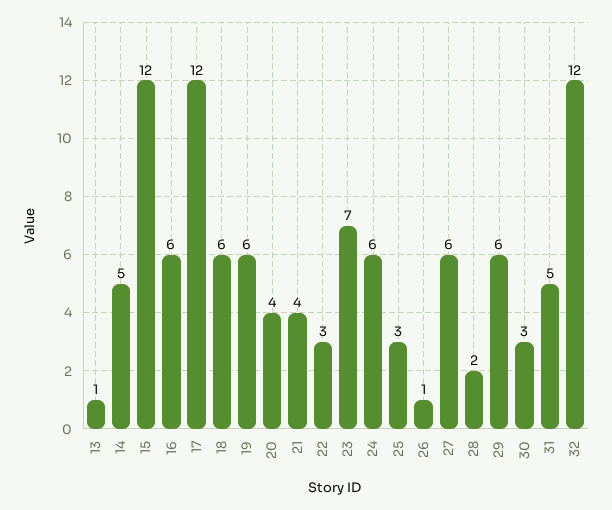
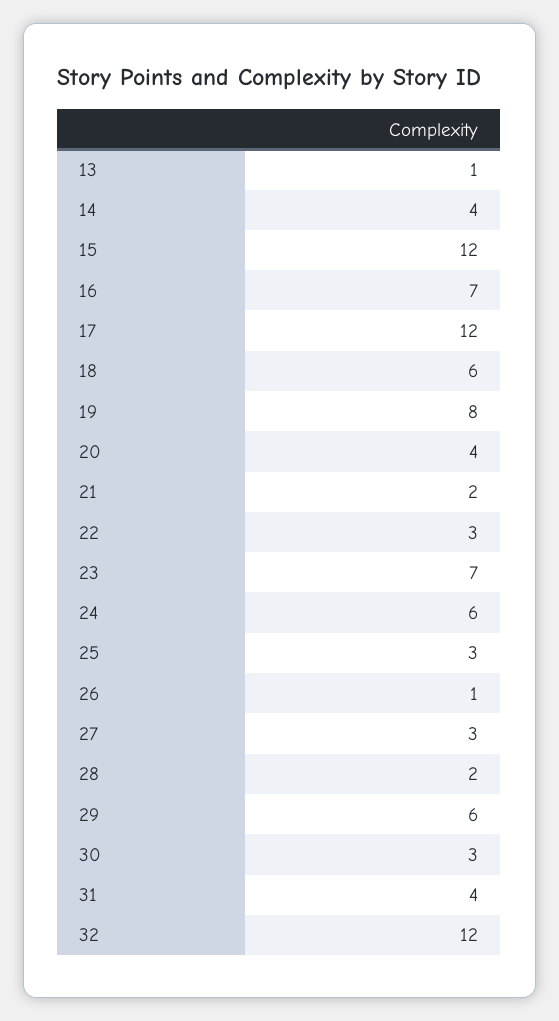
14: 5 -> 4
16: 6 -> 7
19: 6 -> 8
21: 4 -> 2
27: 6 -> 3
31: 5 -> 4

